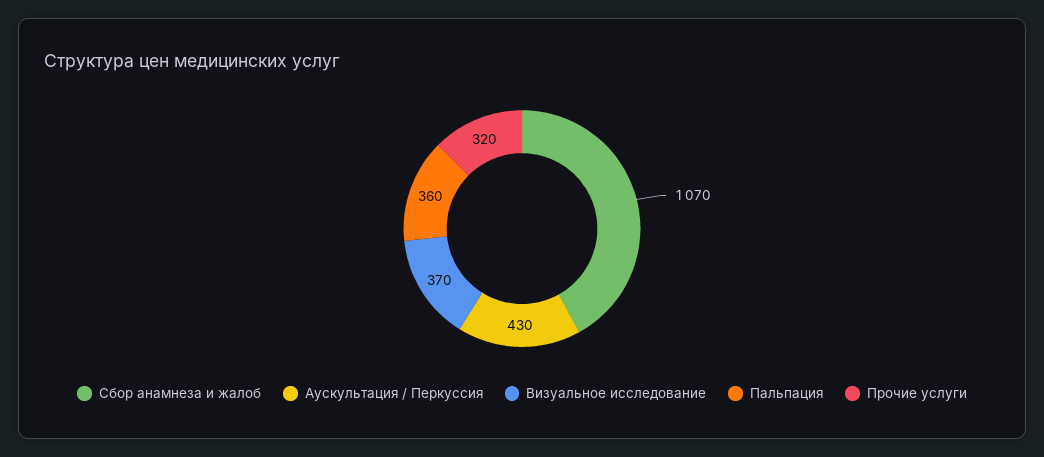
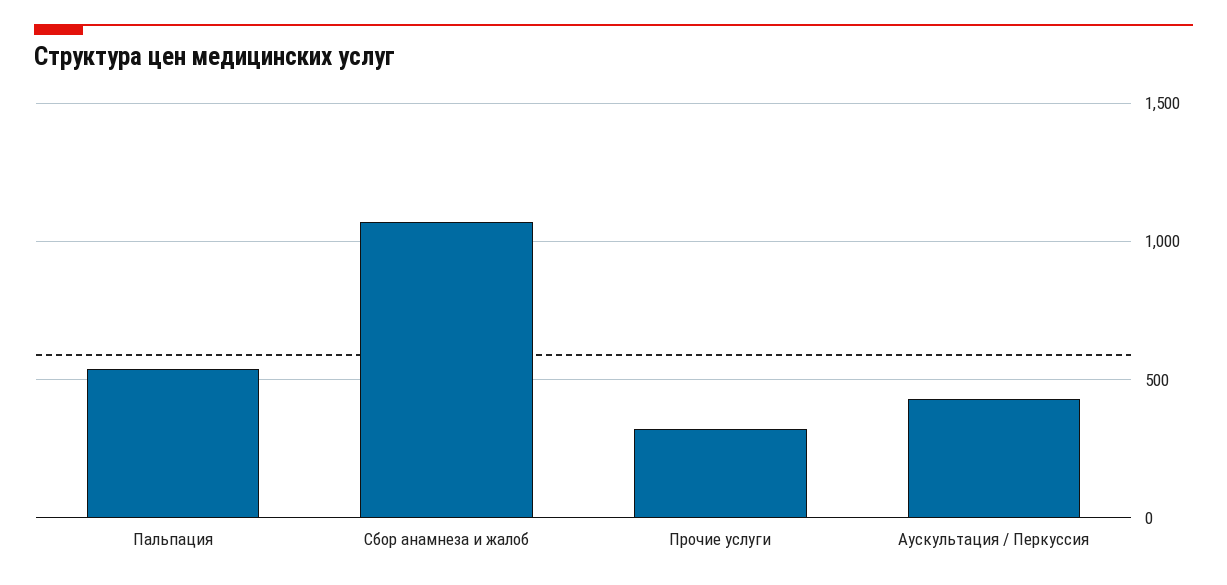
Визуальное исследование: 370 -> none
Пальпация: 360 -> 550

